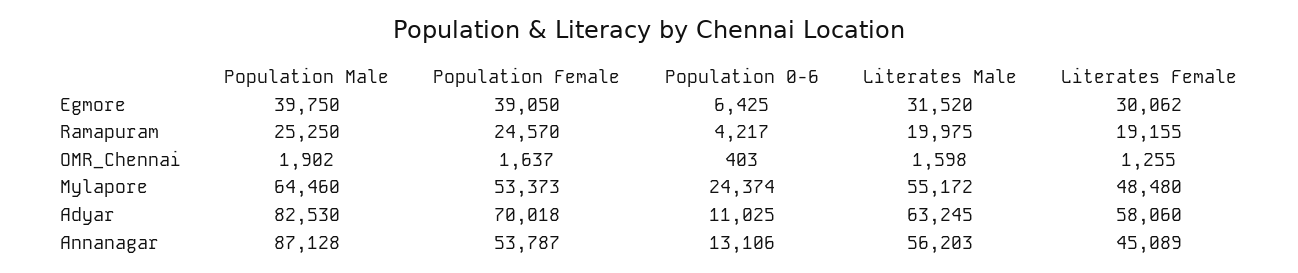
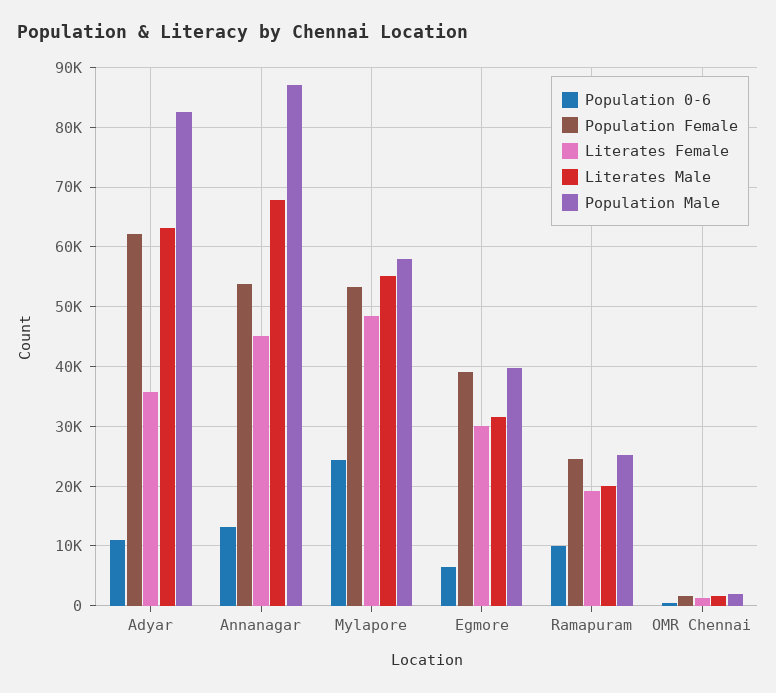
Population 0-6, Ramapuram: 4217 -> 10000
Population Male, Mylapore: 64460 -> 58000
Population Female, Adyar: 70018 -> 62000
Literates Female, Adyar: 58060 -> 36000
Literates Male, Annanagar: 56203 -> 68000

